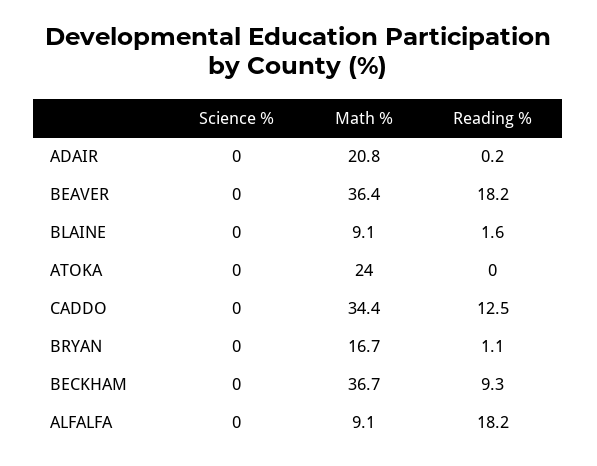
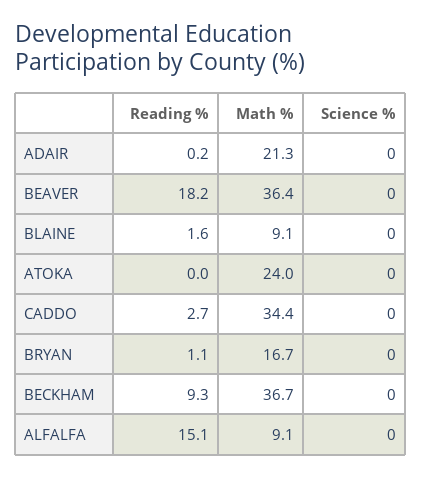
Math %, ADAIR: 20.8 -> 21.3
Reading %, CADDO: 12.5 -> 2.7
Reading %, ALFALFA: 18.2 -> 15.1

